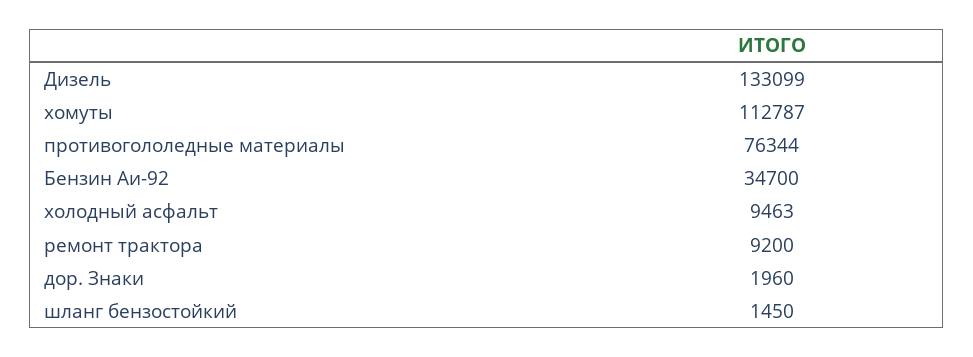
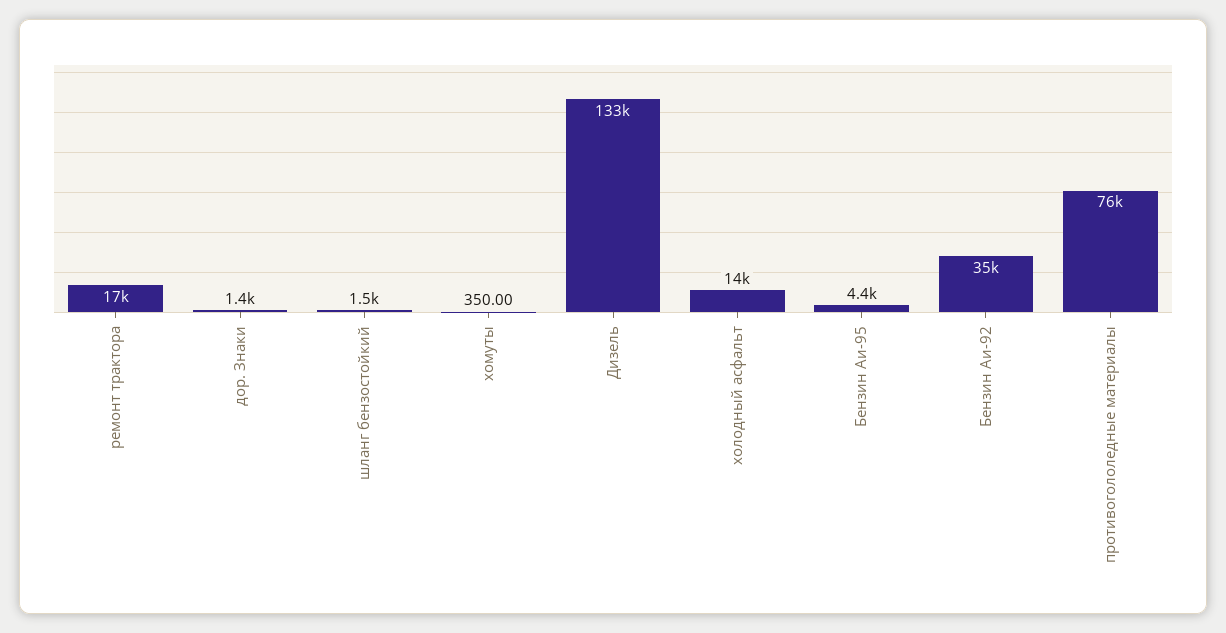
хомуты: 112787 -> 350
холодный асфальт: 9463 -> 14000
ремонт трактора: 9200 -> 17000
дор. Знаки: 1960 -> 1400
Бензин Аи-95: none -> 4400

